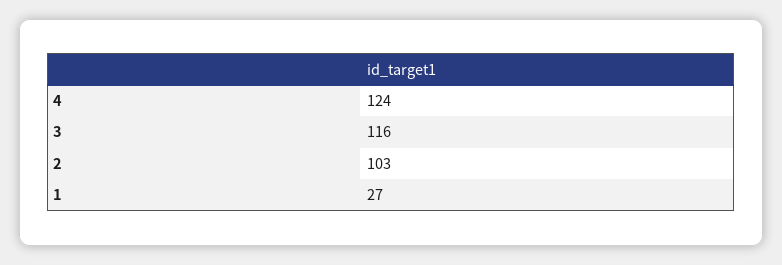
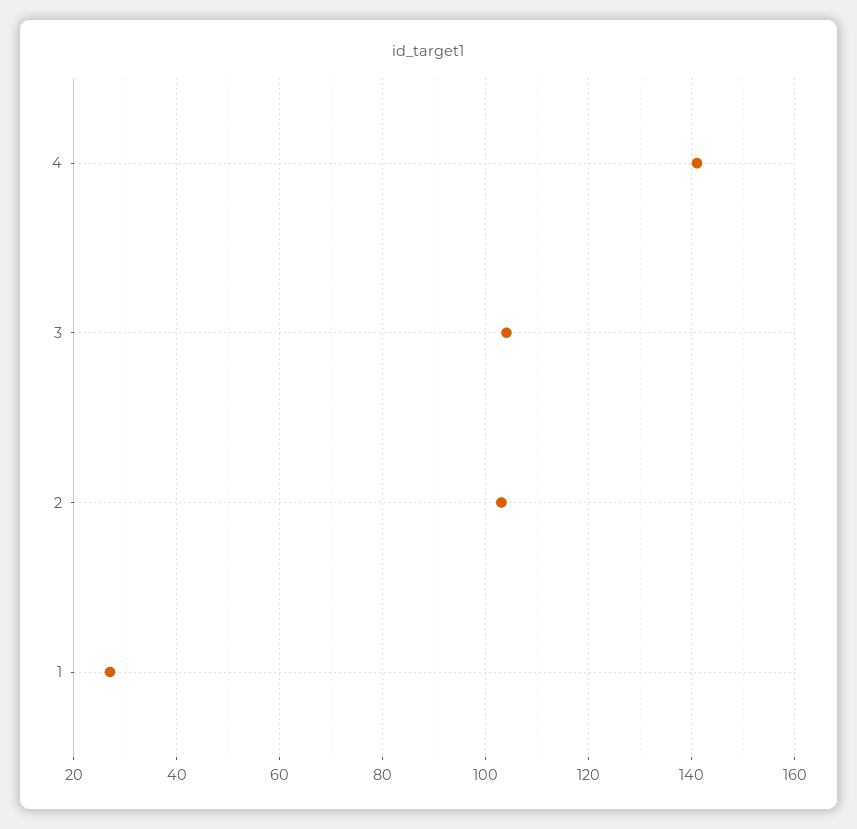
4: 124 -> 140
3: 116 -> 105

